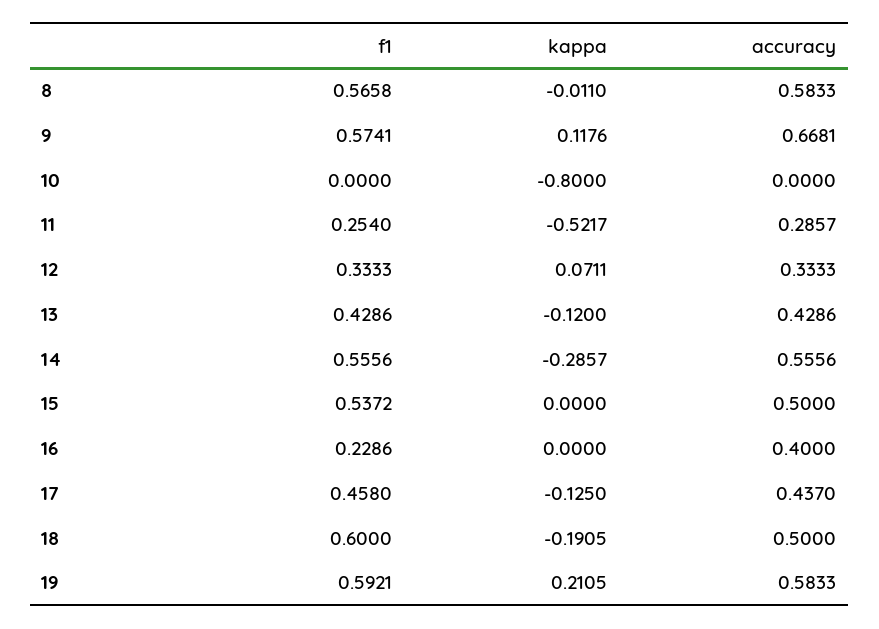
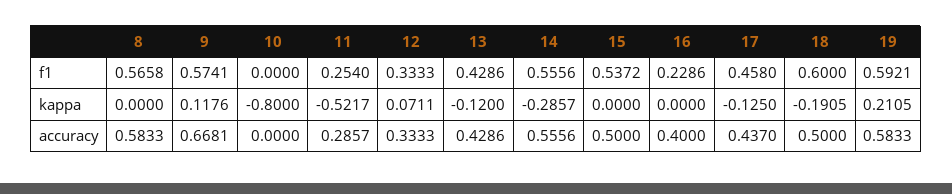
kappa, 8: -0.011 -> 0

